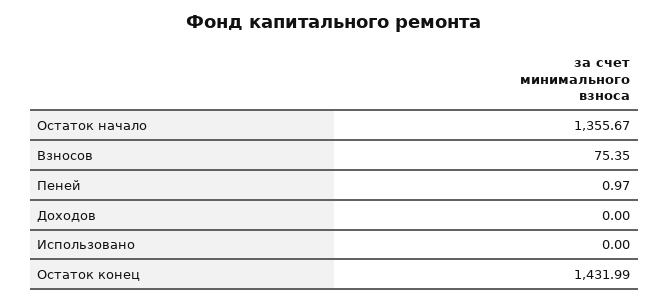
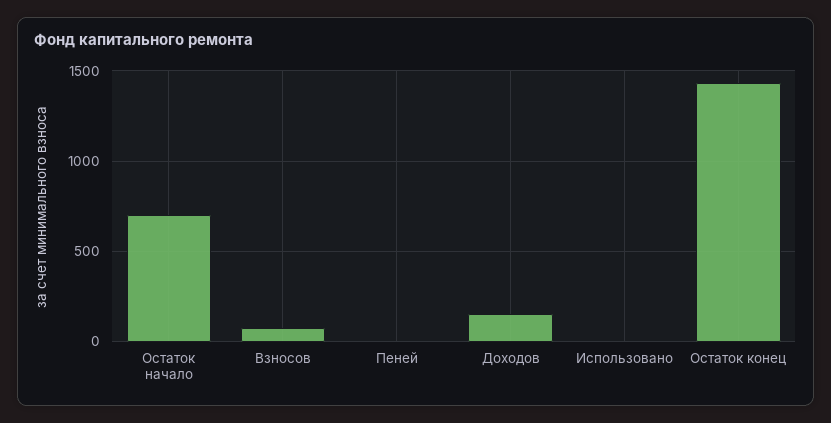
Остаток начало: 1355.67 -> 700
Доходов: 0 -> 150

